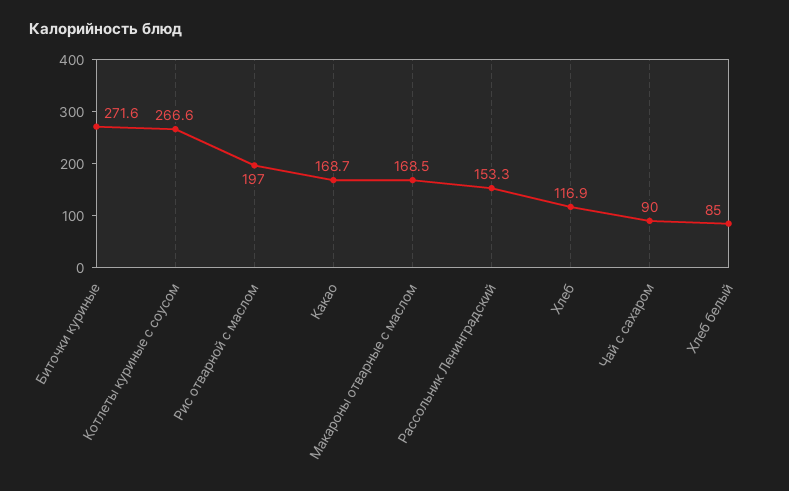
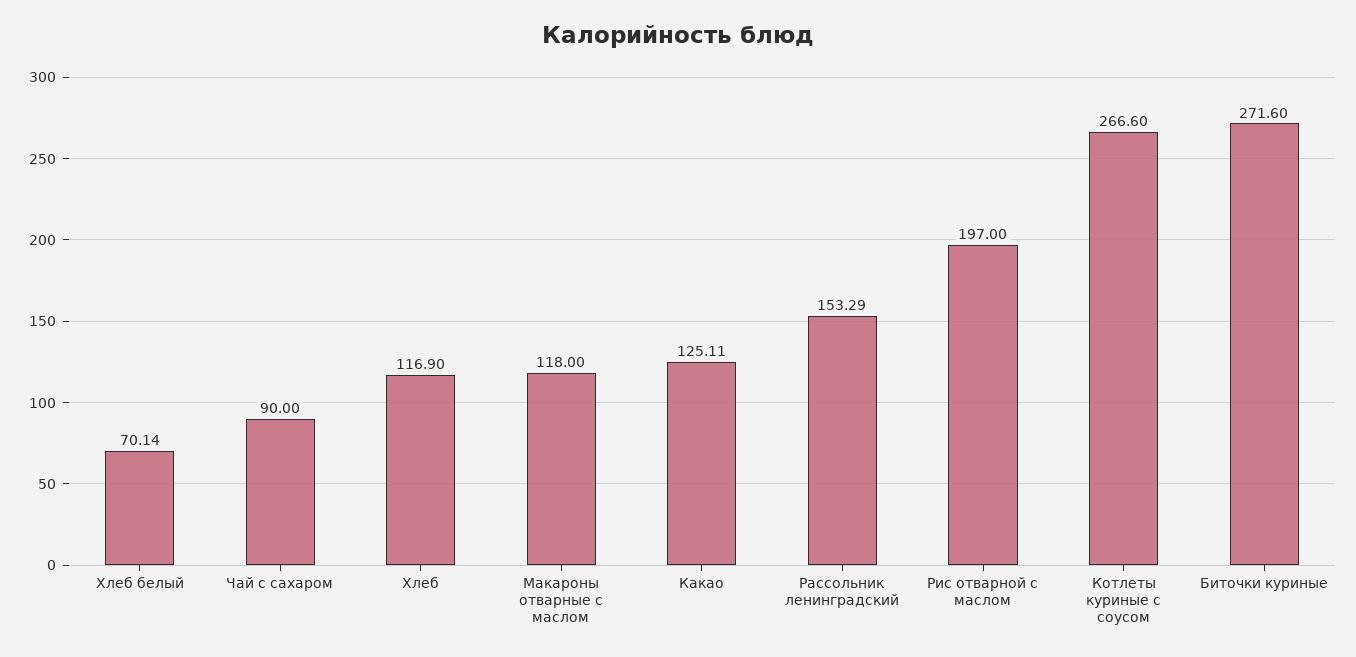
Какао: 168.7 -> 125.11
Макароны отварные с маслом: 168.5 -> 118
Хлеб белый: 85 -> 70.14

